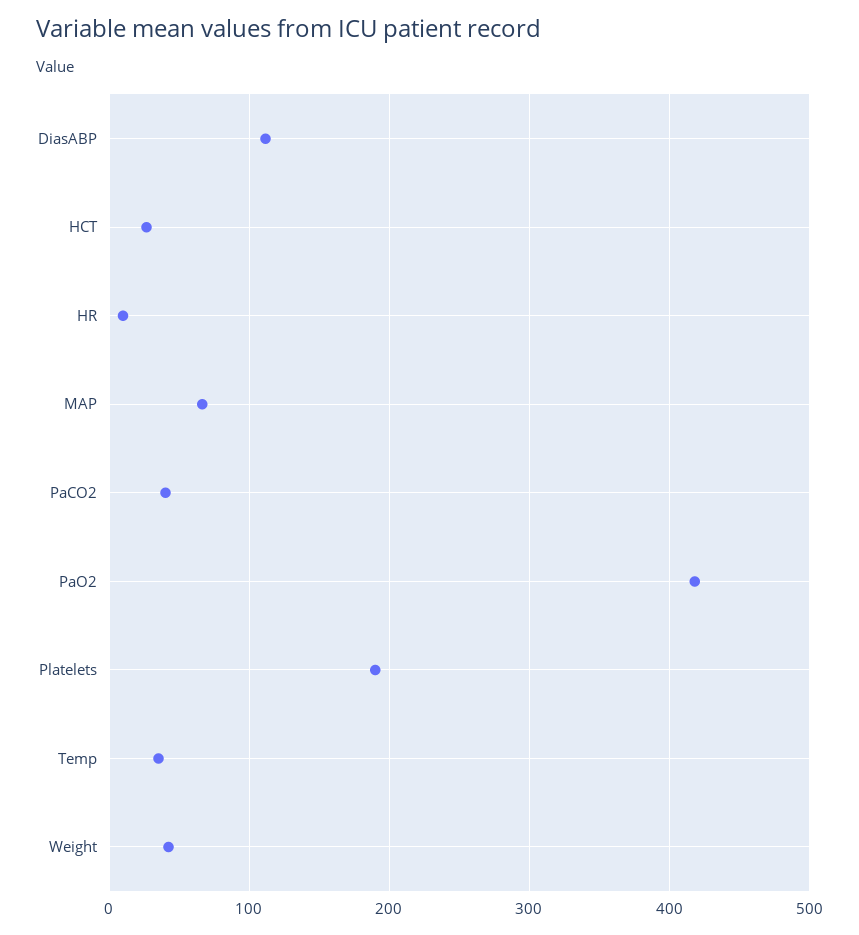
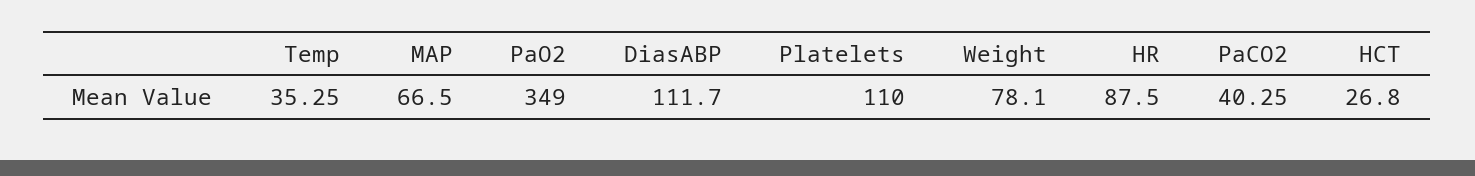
HR: 10 -> 87.5
PaO2: 420 -> 349
Platelets: 190 -> 110
Weight: 40 -> 78.1

